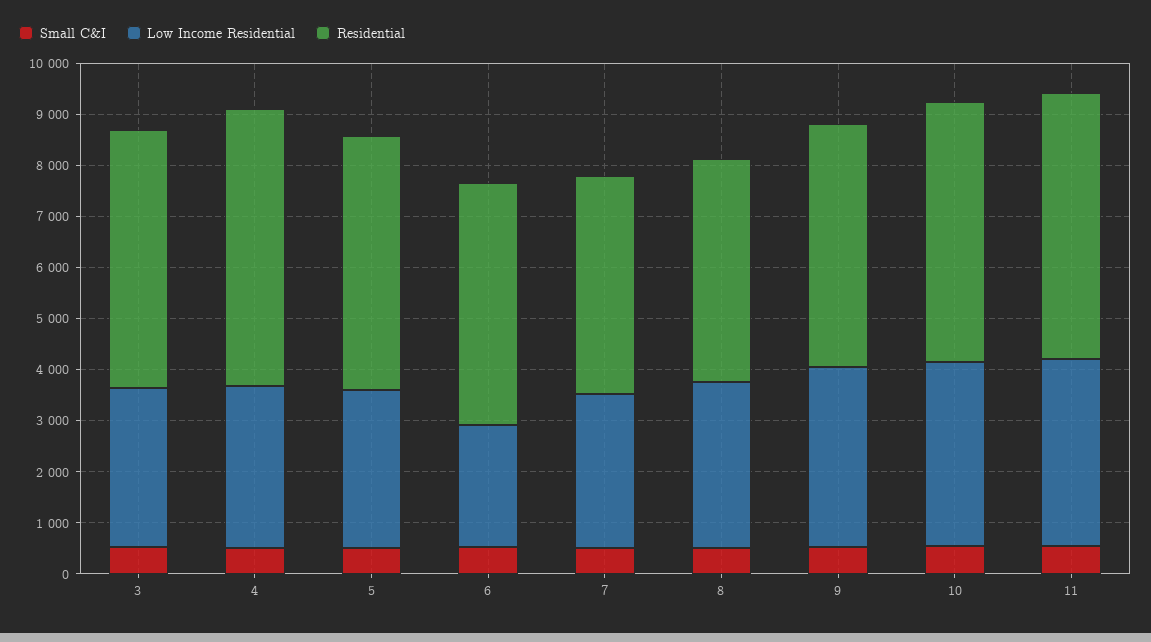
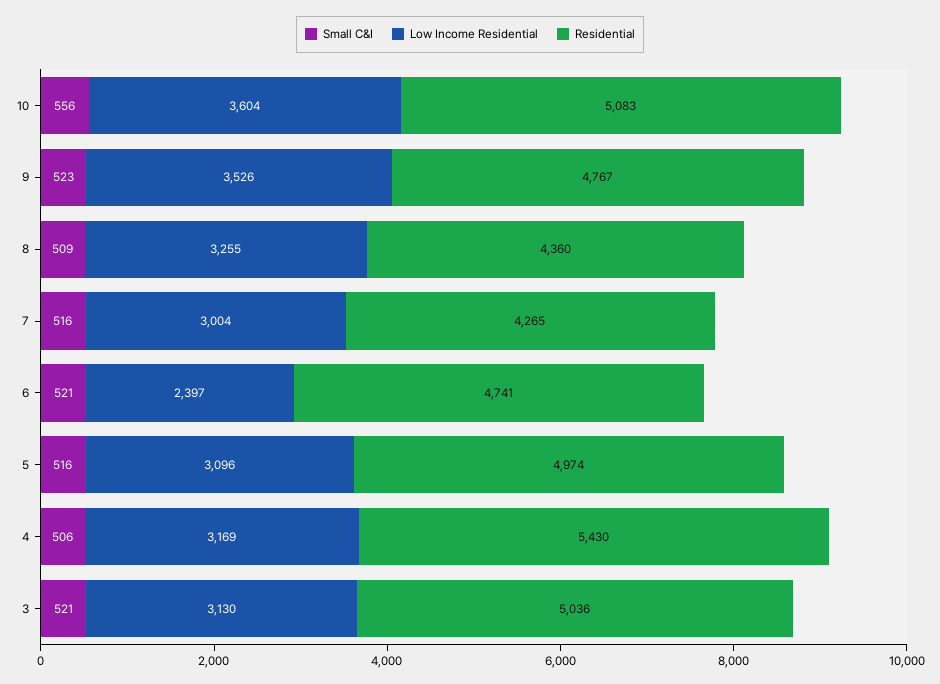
Small C&I, 11: 600 -> none
Low Income Residential, 11: 3600 -> none
Residential, 11: 5200 -> none

